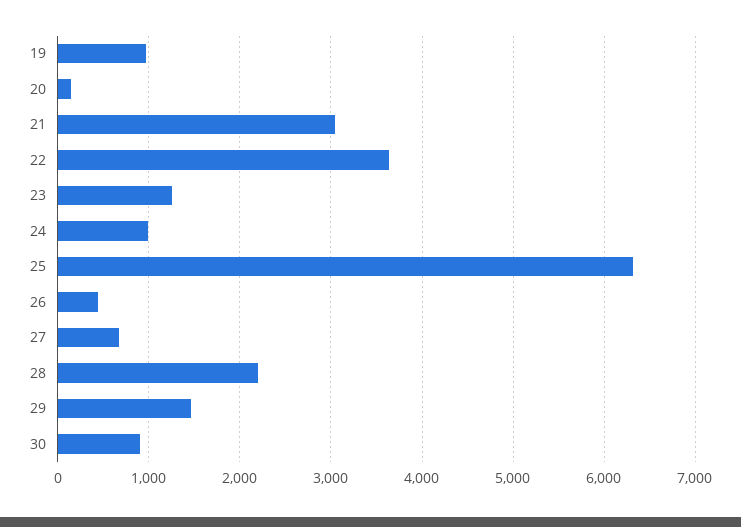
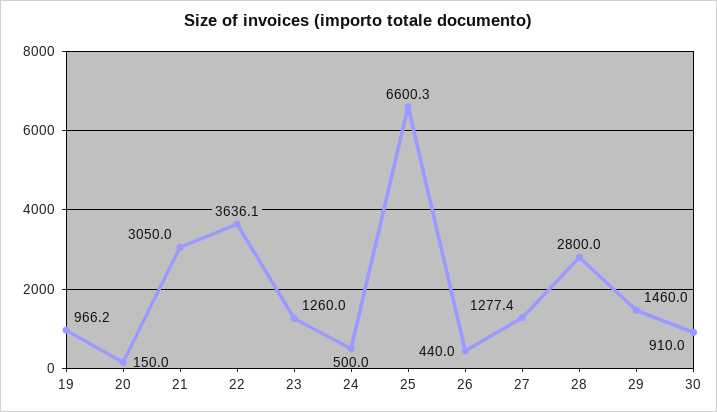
24: 1000 -> 500
25: 6300 -> 6600.3
27: 700 -> 1277.4
28: 2200 -> 2800

